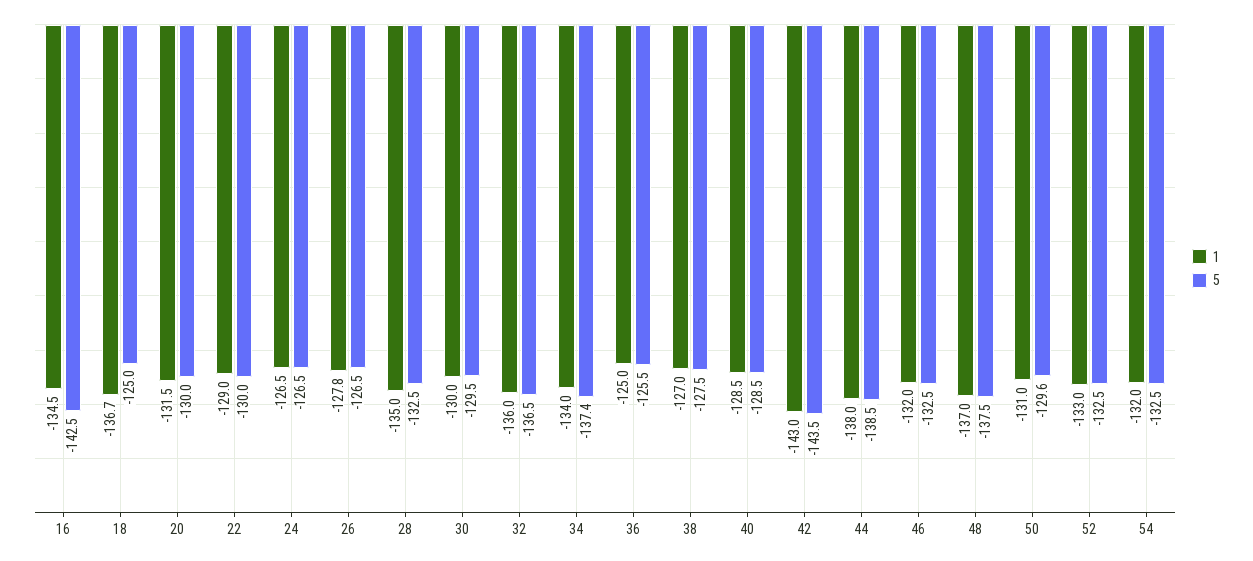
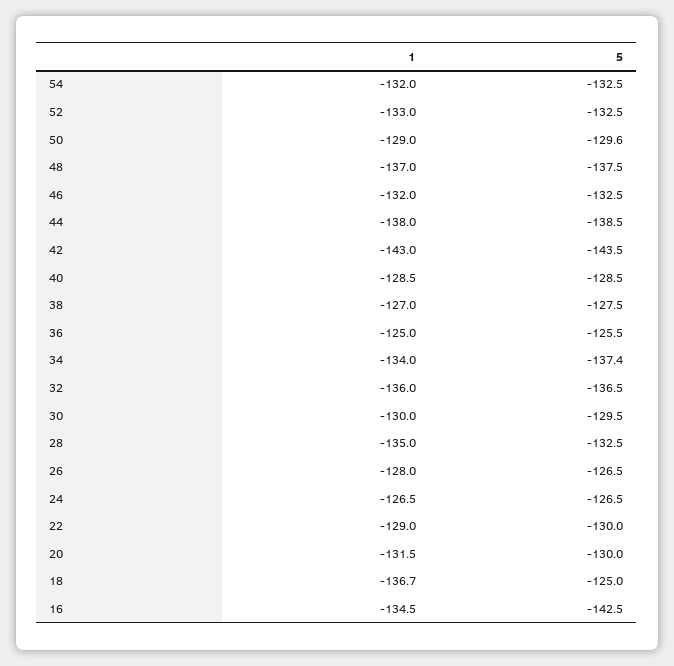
1, 26: -127.8 -> -128
1, 50: -131 -> -129

